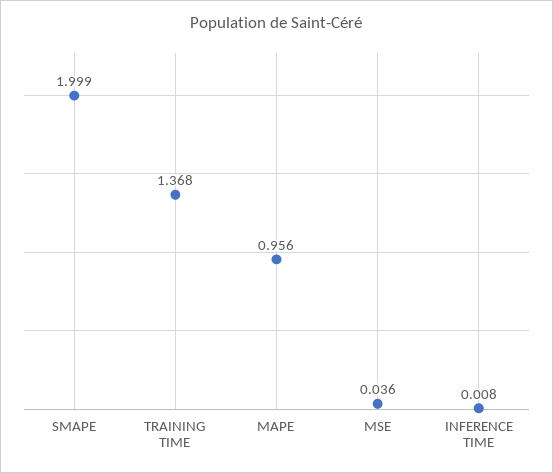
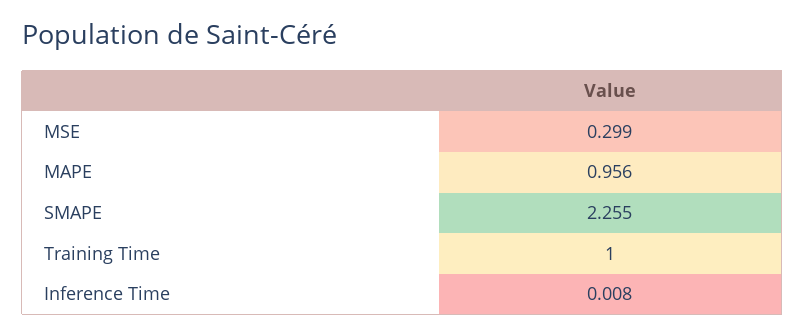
SMAPE: 1.999 -> 2.255
TRAINING TIME: 1.368 -> 1
MSE: 0.036 -> 0.299

